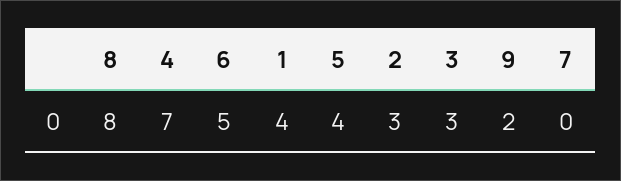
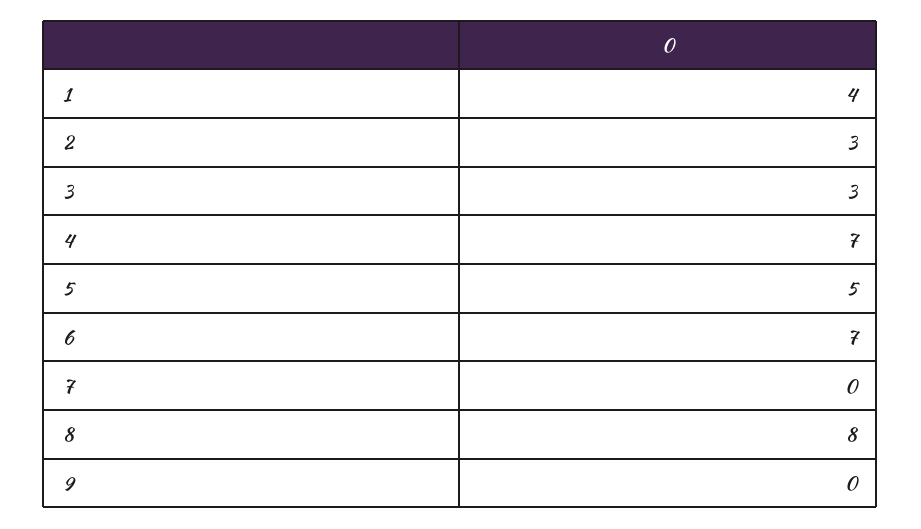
6: 5 -> 7
5: 4 -> 5
9: 2 -> 0

